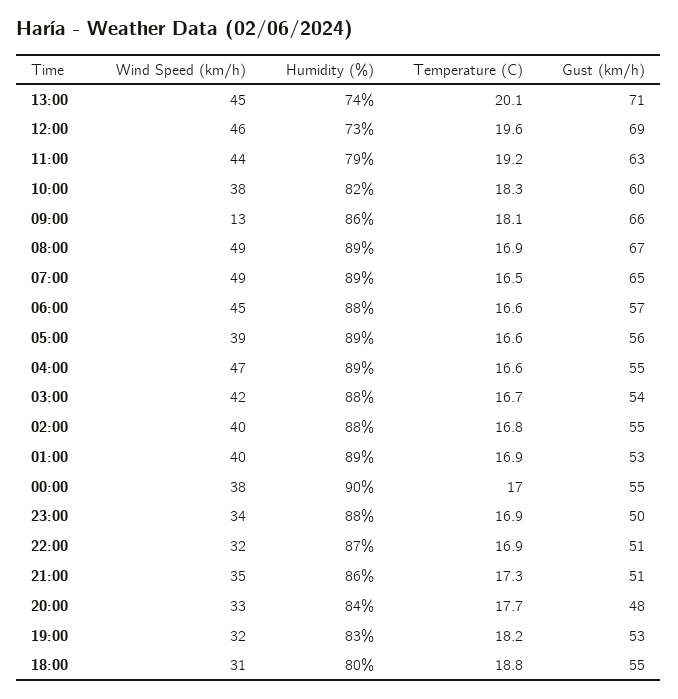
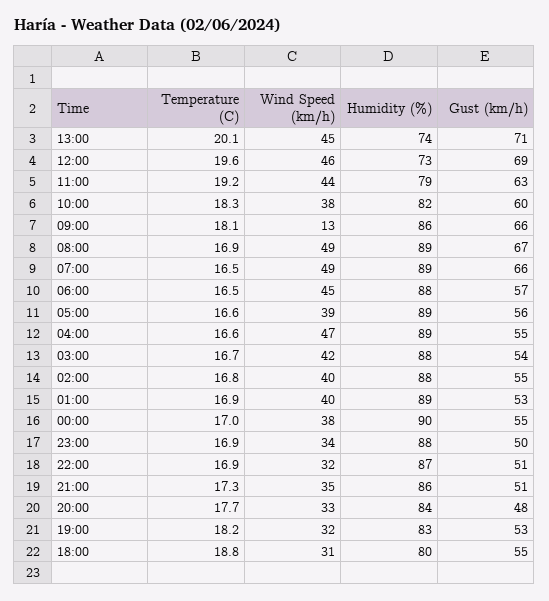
Gust (km/h), 07:00: 65 -> 66
Temperature (C), 06:00: 16.6 -> 16.5

